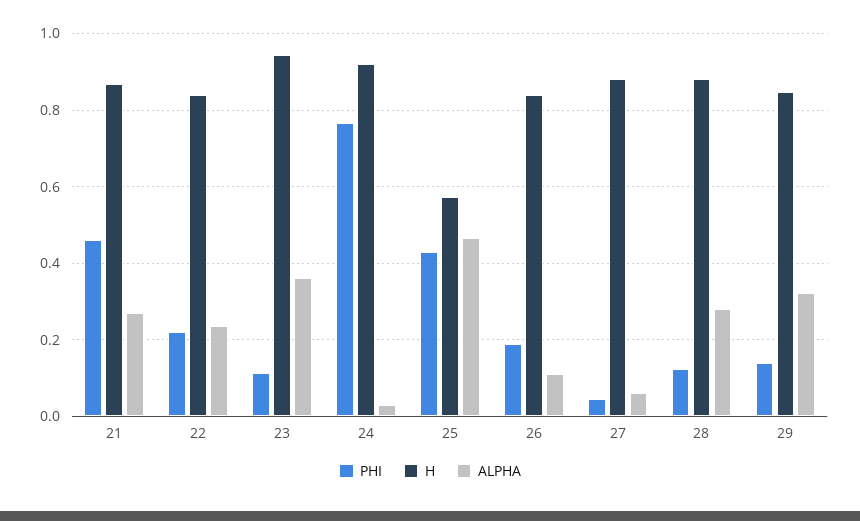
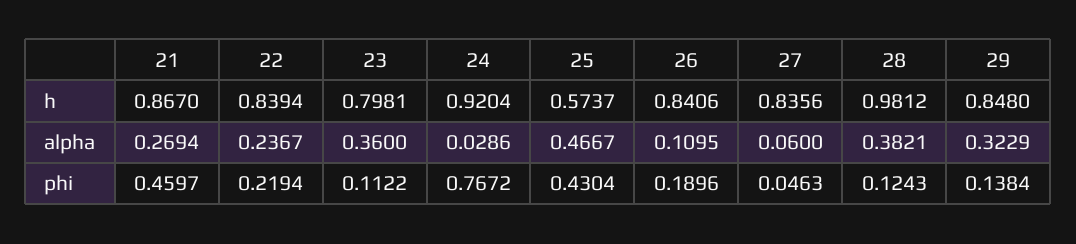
H, 23: 0.94 -> 0.7981
H, 27: 0.88 -> 0.8356
H, 28: 0.88 -> 0.9812
ALPHA, 28: 0.28 -> 0.3821

